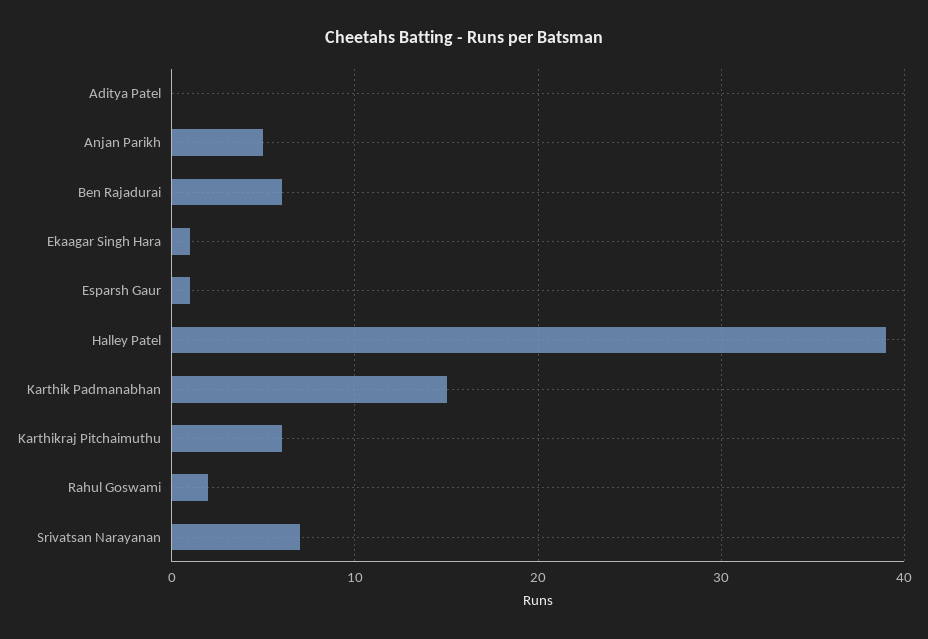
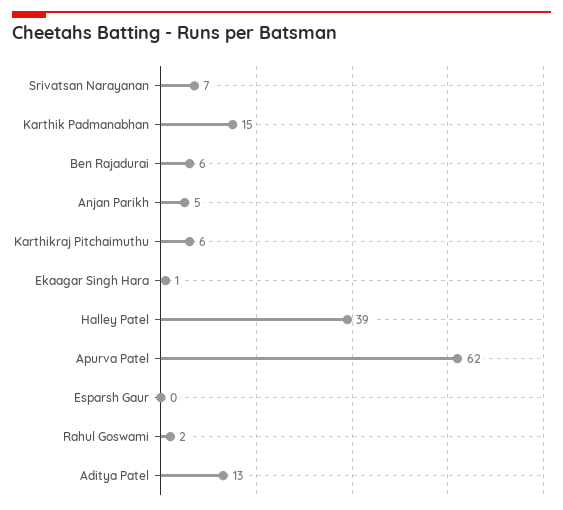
Aditya Patel: 0 -> 13
Esparsh Gaur: 1 -> 0
Apurva Patel: none -> 62

